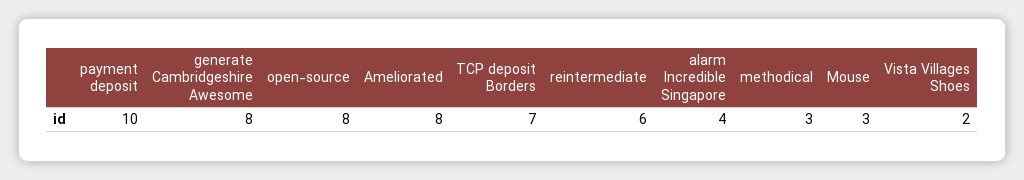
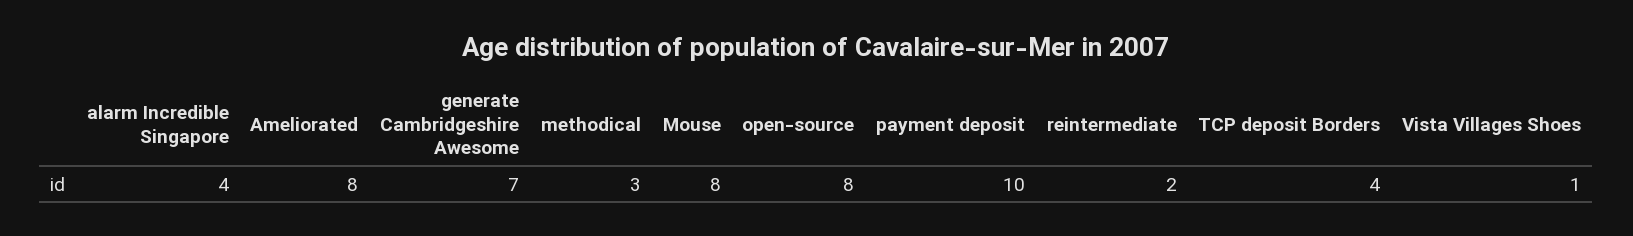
generate Cambridgeshire Awesome: 8 -> 7
TCP deposit Borders: 7 -> 4
reintermediate: 6 -> 2
Mouse: 3 -> 8
Vista Villages Shoes: 2 -> 1

